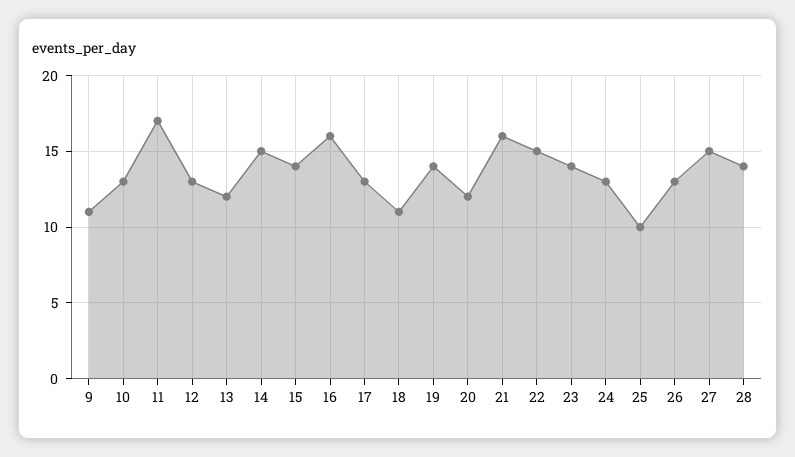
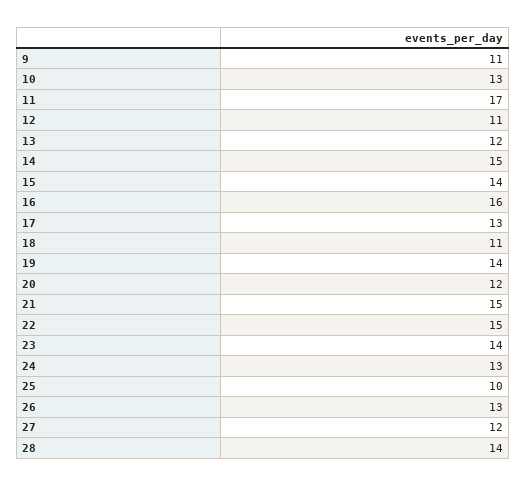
12: 13 -> 11
21: 16 -> 15
27: 15 -> 12

